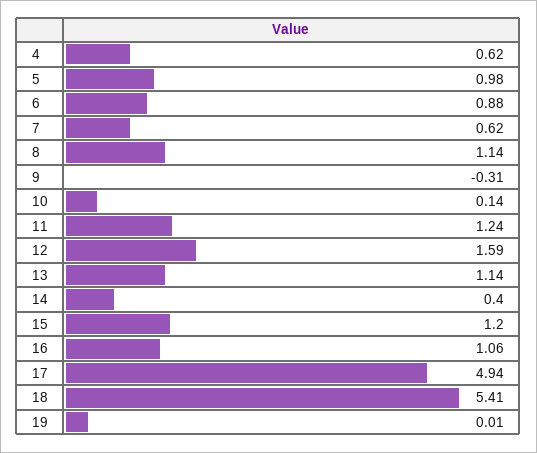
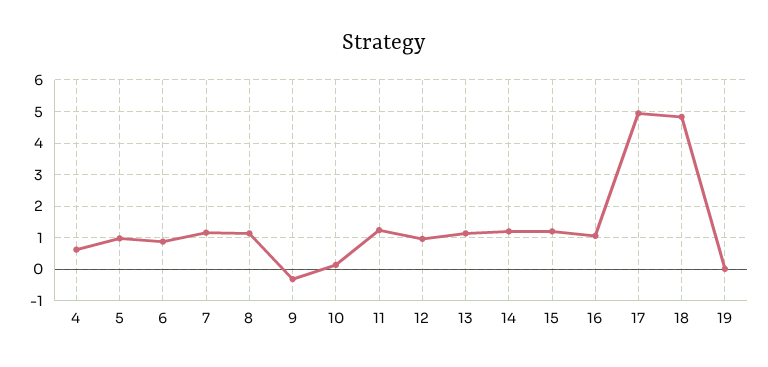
7: 0.62 -> 1.2
12: 1.59 -> 1
14: 0.4 -> 1.2
18: 5.41 -> 4.8

